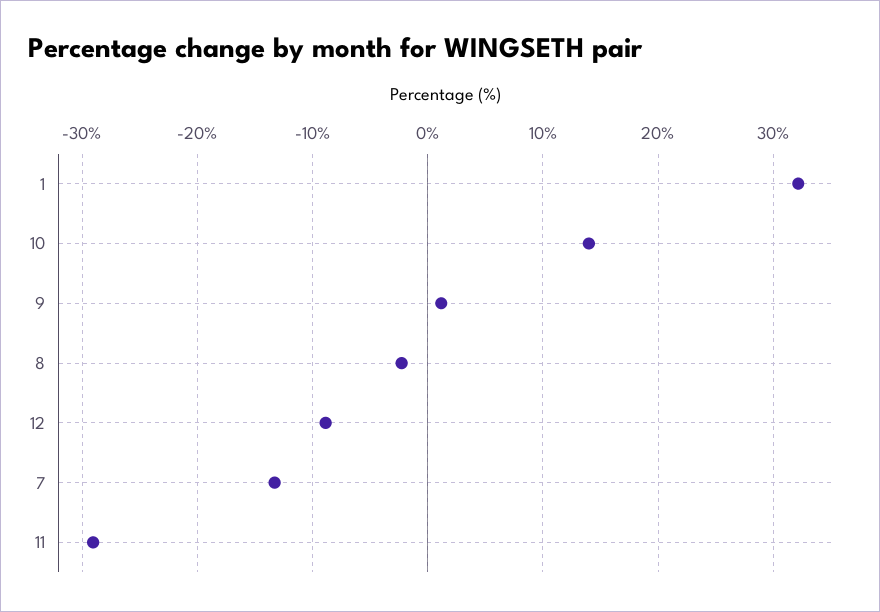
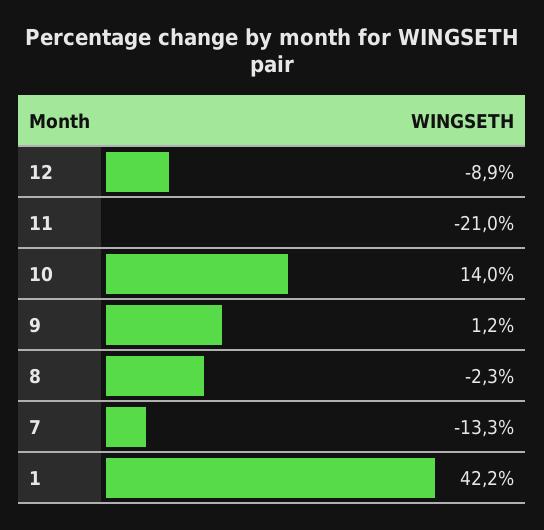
1: 32 -> 42.2
11: -29 -> -21

